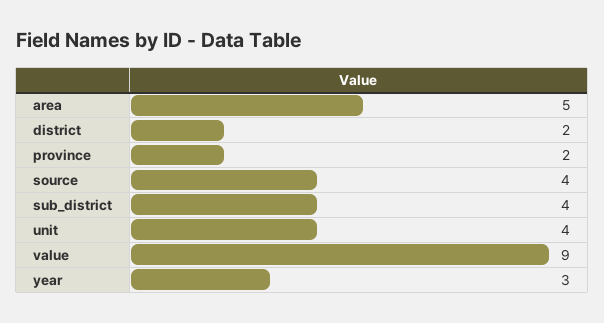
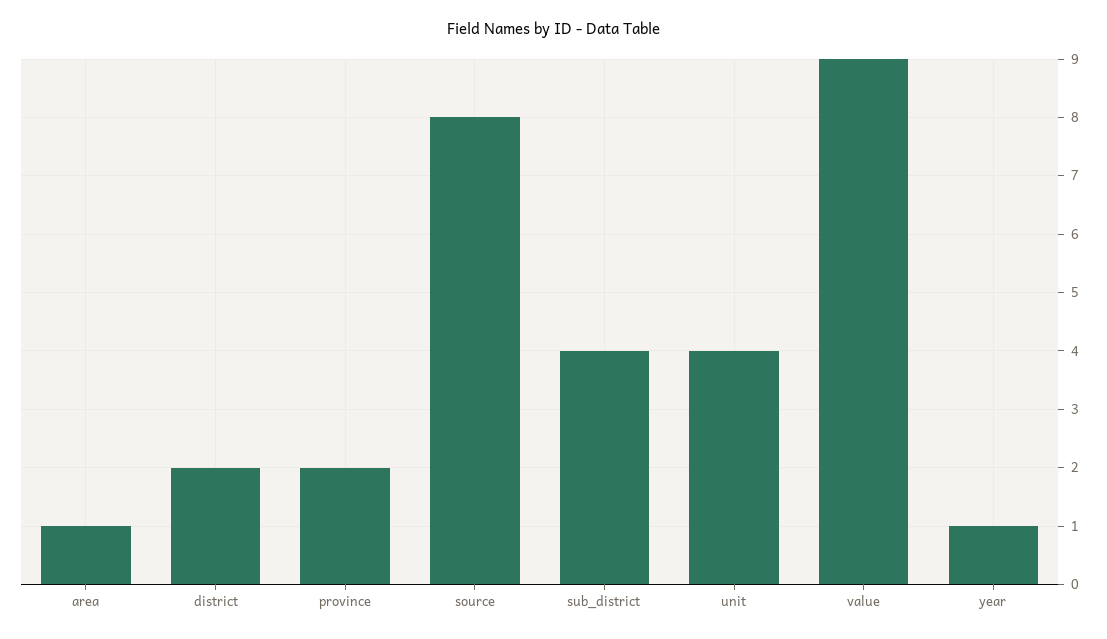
area: 5 -> 1
source: 4 -> 8
year: 3 -> 1

